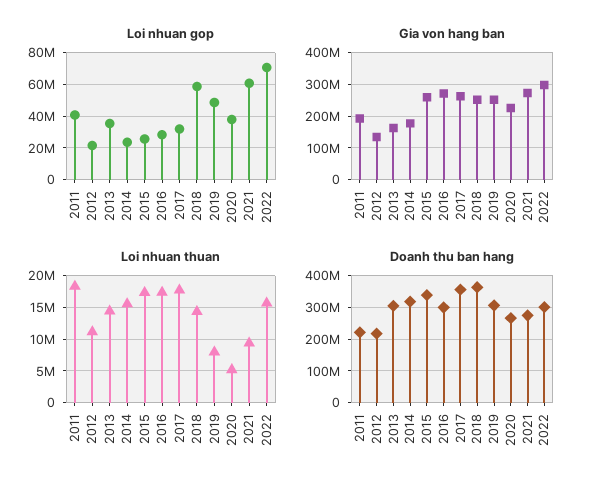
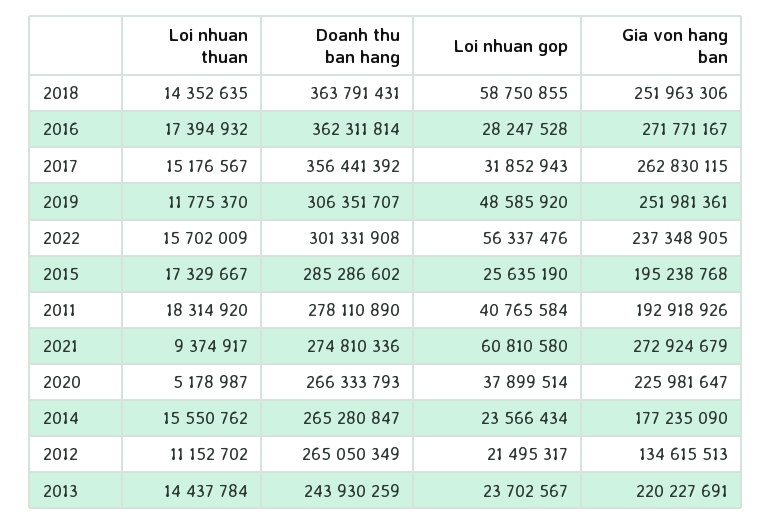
Loi nhuan gop, 2013: 35000000 -> 23702567
Loi nhuan gop, 2022: 70000000 -> 56337476
Gia von hang ban, 2013: 160000000 -> 220227691
Gia von hang ban, 2015: 260000000 -> 195238768
Gia von hang ban, 2022: 300000000 -> 237348905
Loi nhuan thuan, 2017: 18000000 -> 15176567
Loi nhuan thuan, 2019: 8000000 -> 11775370
Doanh thu ban hang, 2011: 220000000 -> 278110890
Doanh thu ban hang, 2012: 220000000 -> 265050349
Doanh thu ban hang, 2013: 300000000 -> 243930259
Doanh thu ban hang, 2014: 320000000 -> 265280847
Doanh thu ban hang, 2015: 340000000 -> 285286602
Doanh thu ban hang, 2016: 300000000 -> 362311814

